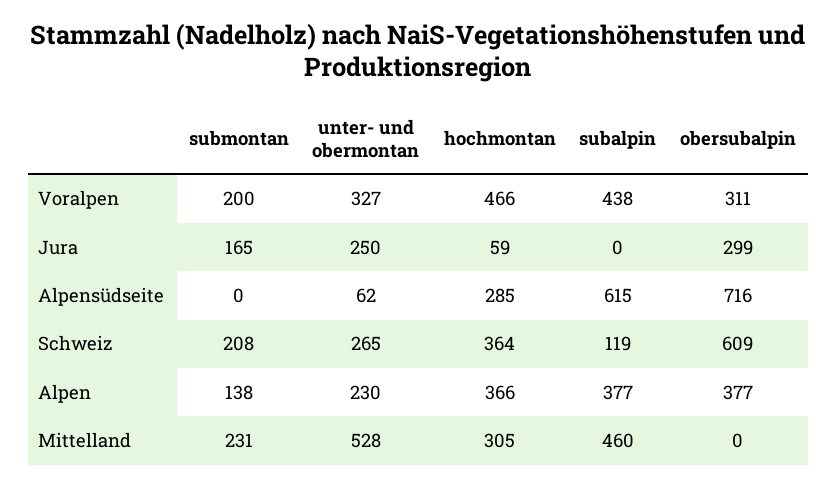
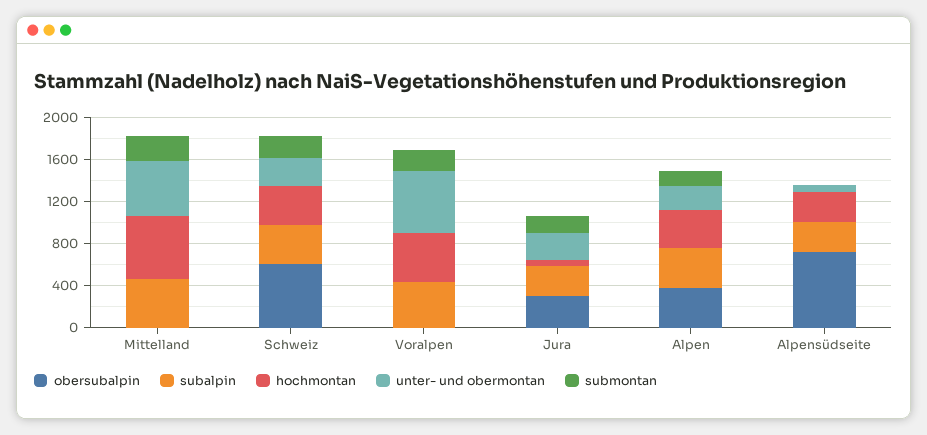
unter- und obermontan, Voralpen: 327 -> 600
obersubalpin, Voralpen: 311 -> 0
subalpin, Jura: 0 -> 300
subalpin, Alpensüdseite: 615 -> 300
subalpin, Schweiz: 119 -> 400
hochmontan, Mittelland: 305 -> 600

